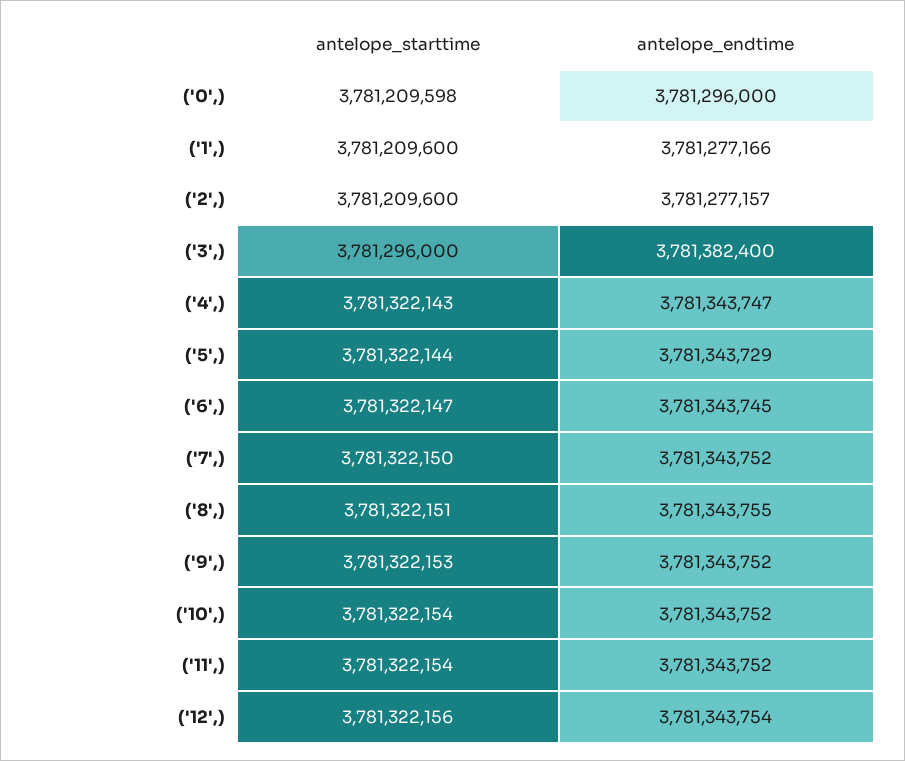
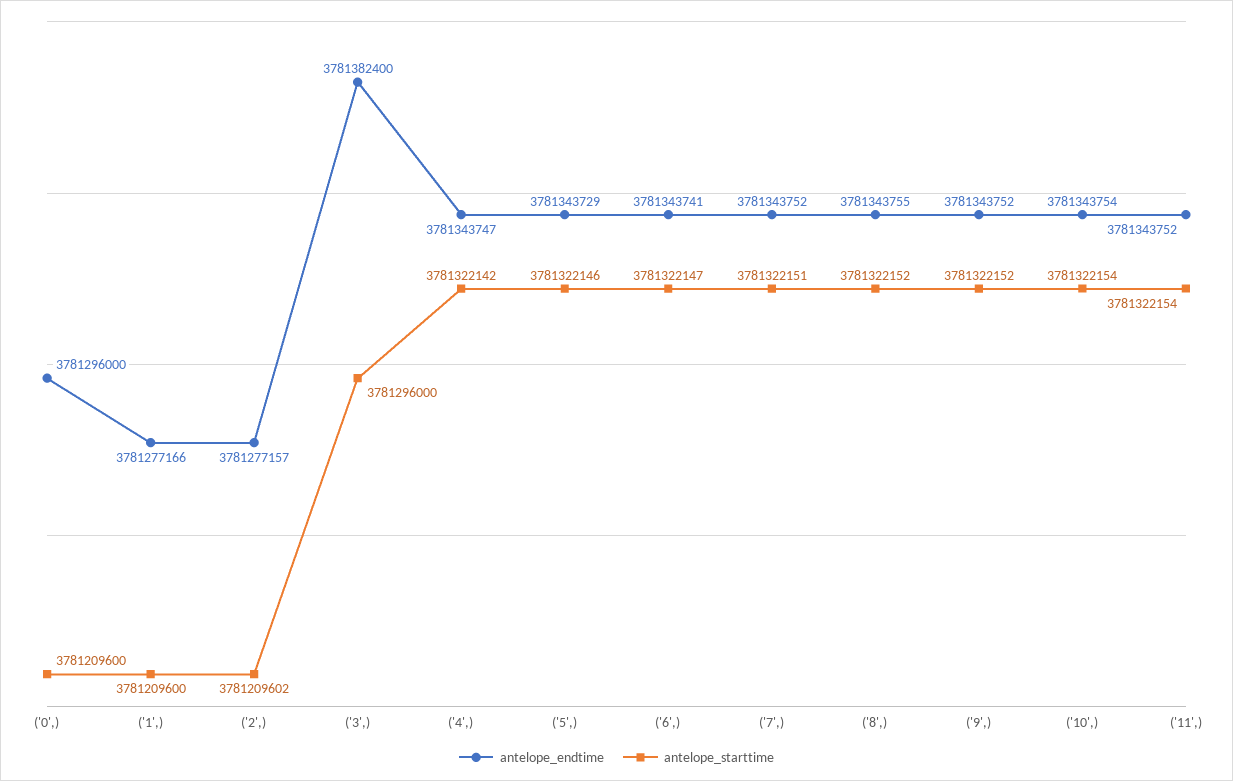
antelope_starttime, ('0',): 3781209598 -> 3781209600
antelope_starttime, ('2',): 3781209600 -> 3781209602
antelope_starttime, ('4',): 3781322143 -> 3781322142
antelope_starttime, ('5',): 3781322144 -> 3781322146
antelope_endtime, ('6',): 3781343745 -> 3781343741
antelope_starttime, ('7',): 3781322150 -> 3781322151
antelope_starttime, ('8',): 3781322151 -> 3781322152
antelope_starttime, ('9',): 3781322153 -> 3781322152
antelope_endtime, ('10',): 3781343752 -> 3781343754
antelope_starttime, ('12',): 3781322156 -> none
antelope_endtime, ('12',): 3781343754 -> none

